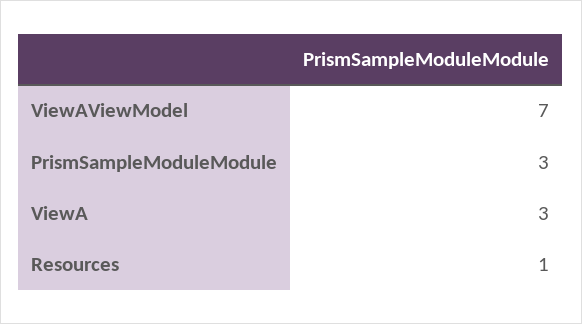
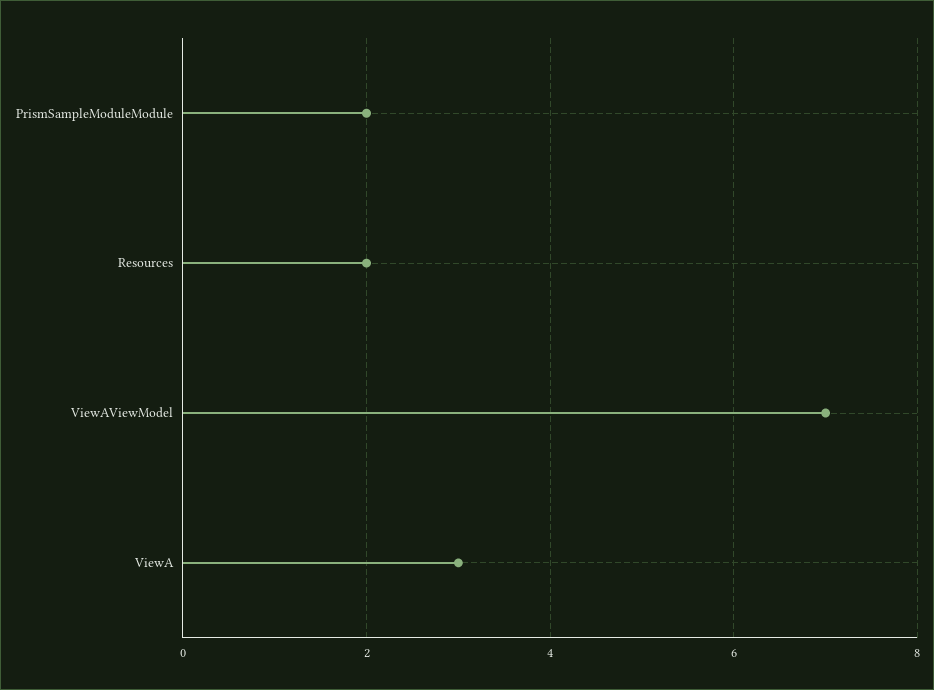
PrismSampleModuleModule: 3 -> 2
Resources: 1 -> 2

